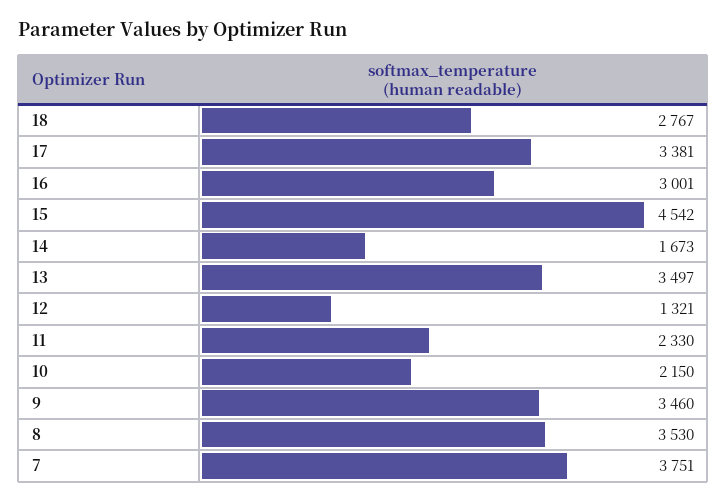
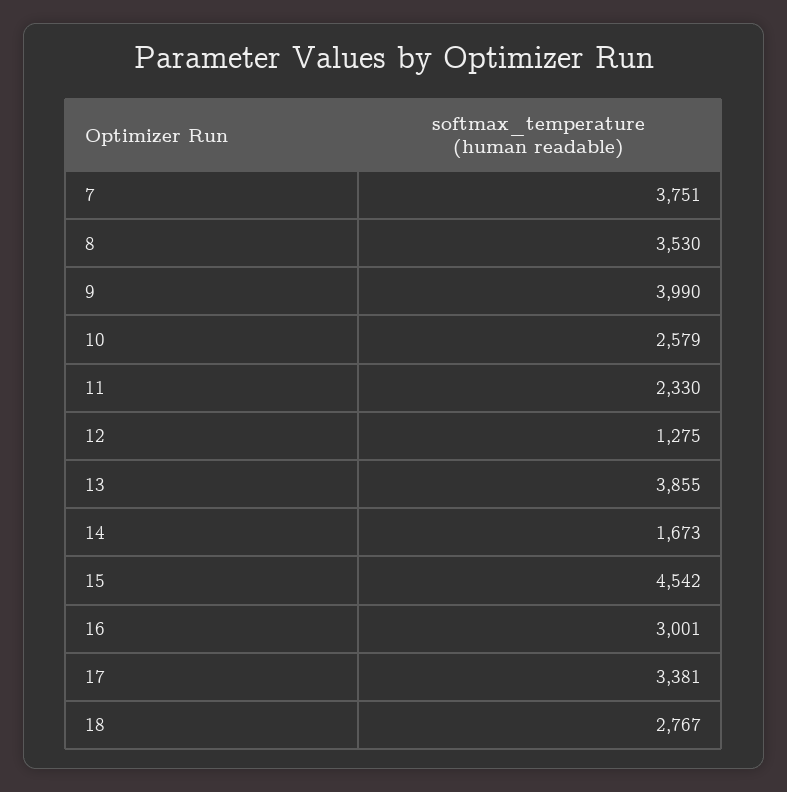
13: 3497 -> 3855
12: 1321 -> 1275
10: 2150 -> 2579
9: 3460 -> 3990

